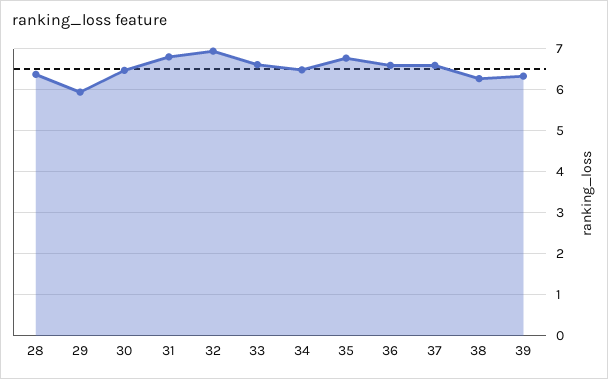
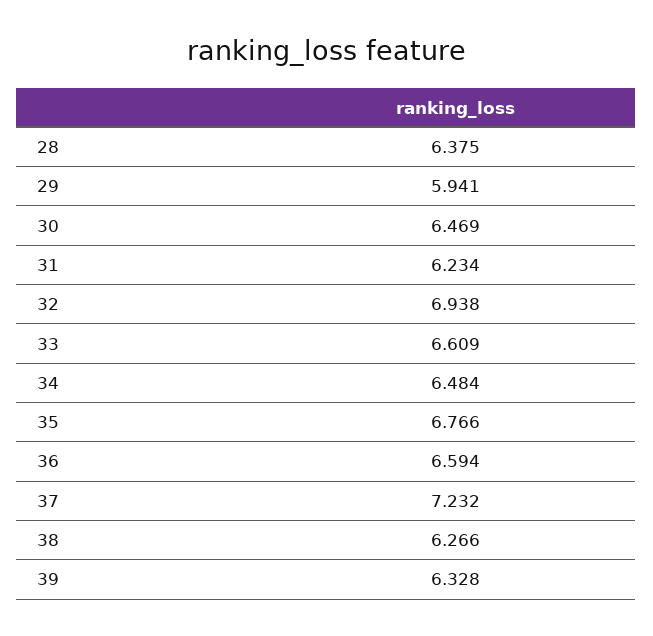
31: 6.8 -> 6.234
37: 6.6 -> 7.232

